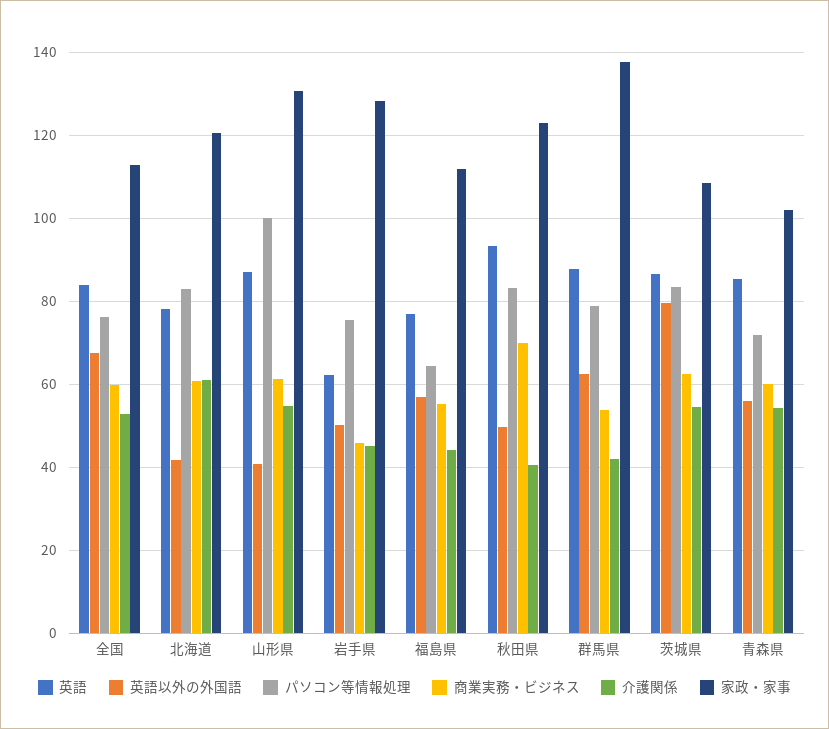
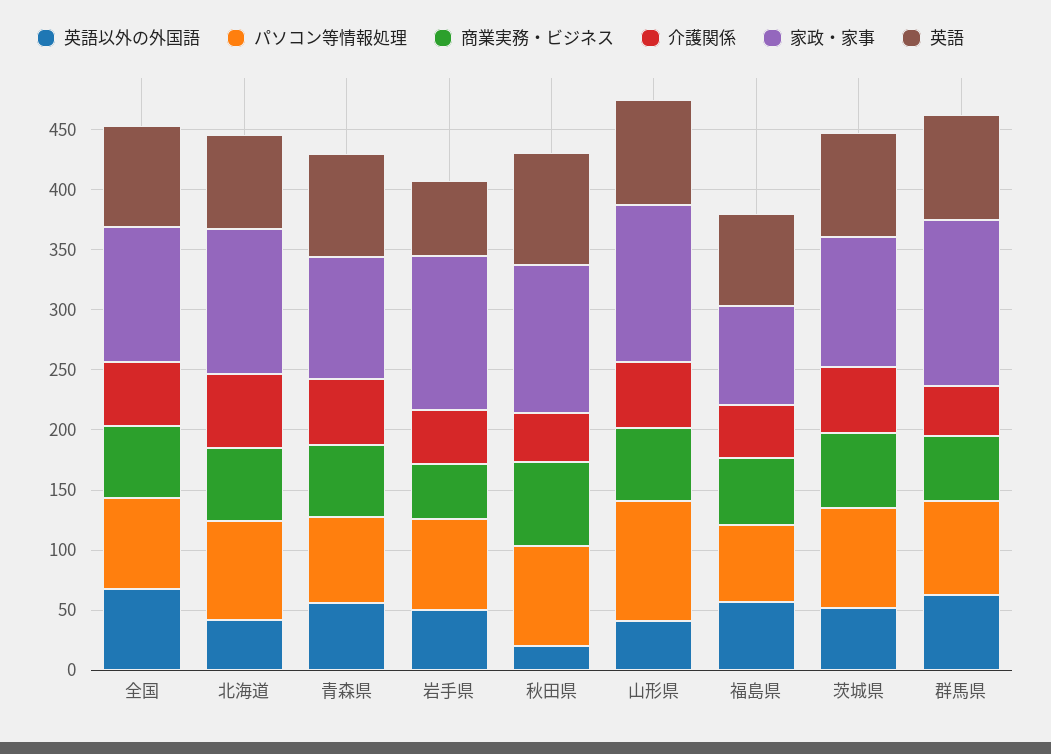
家政・家事, 福島県: 112 -> 80
英語以外の外国語, 秋田県: 50 -> 20
英語以外の外国語, 茨城県: 80 -> 50

